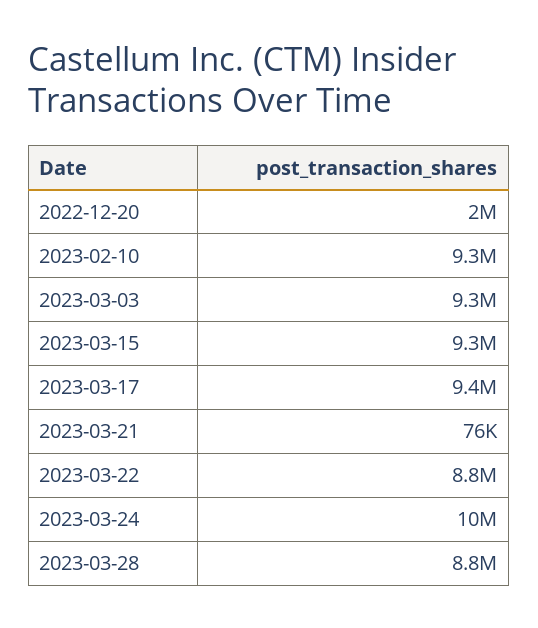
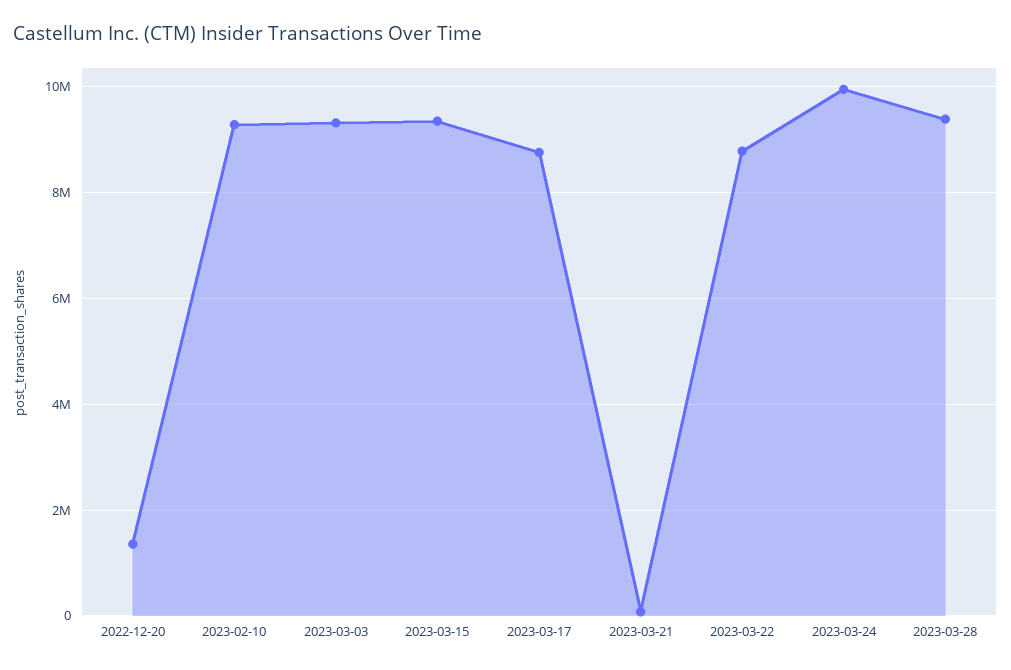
2022-12-20: 2000000 -> 1400000
2023-03-17: 9400000 -> 8800000
2023-03-28: 8800000 -> 9400000

